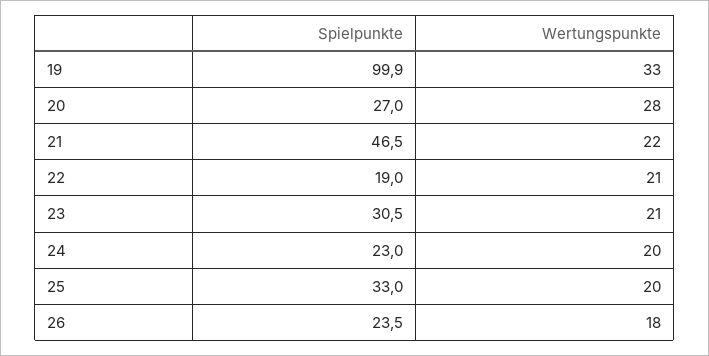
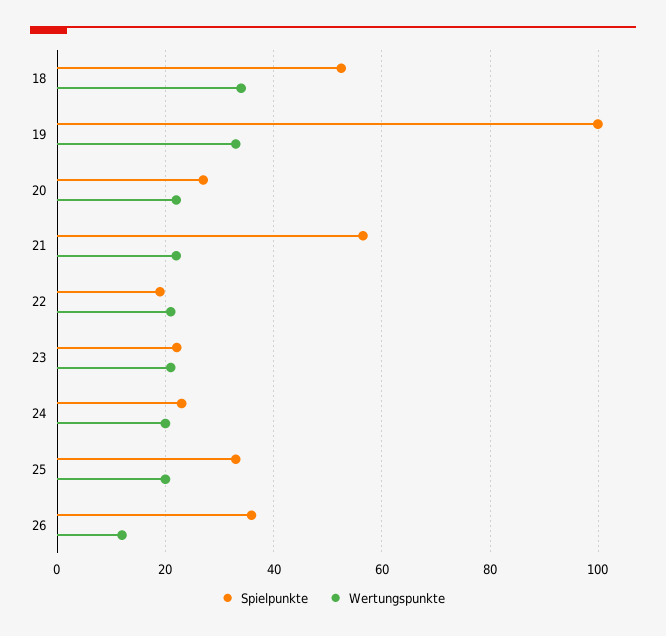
Wertungspunkte, 20: 28 -> 22
Spielpunkte, 21: 46.5 -> 56
Spielpunkte, 23: 30.5 -> 22
Spielpunkte, 26: 23.5 -> 36
Wertungspunkte, 26: 18 -> 12
Spielpunkte, 18: none -> 52
Wertungspunkte, 18: none -> 34

